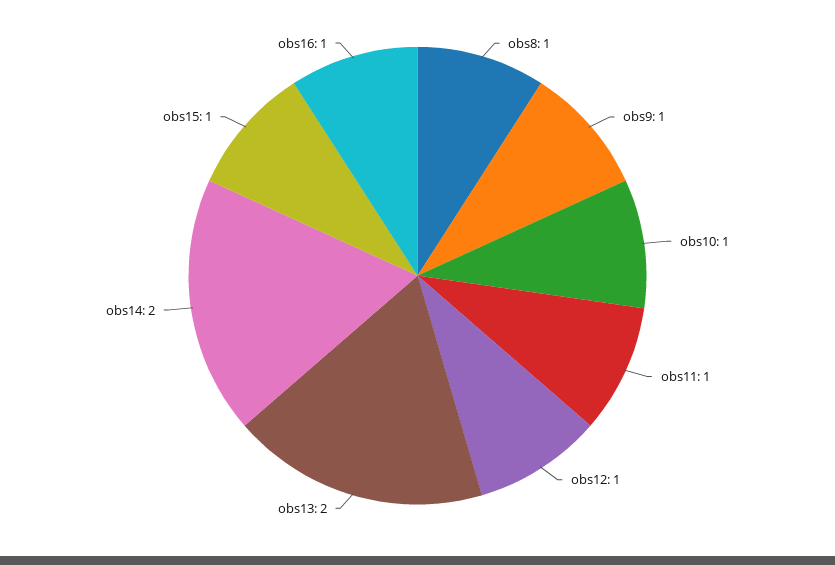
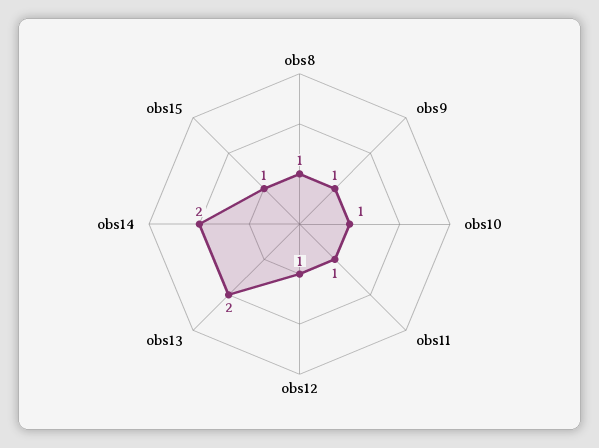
obs16: 1 -> none

